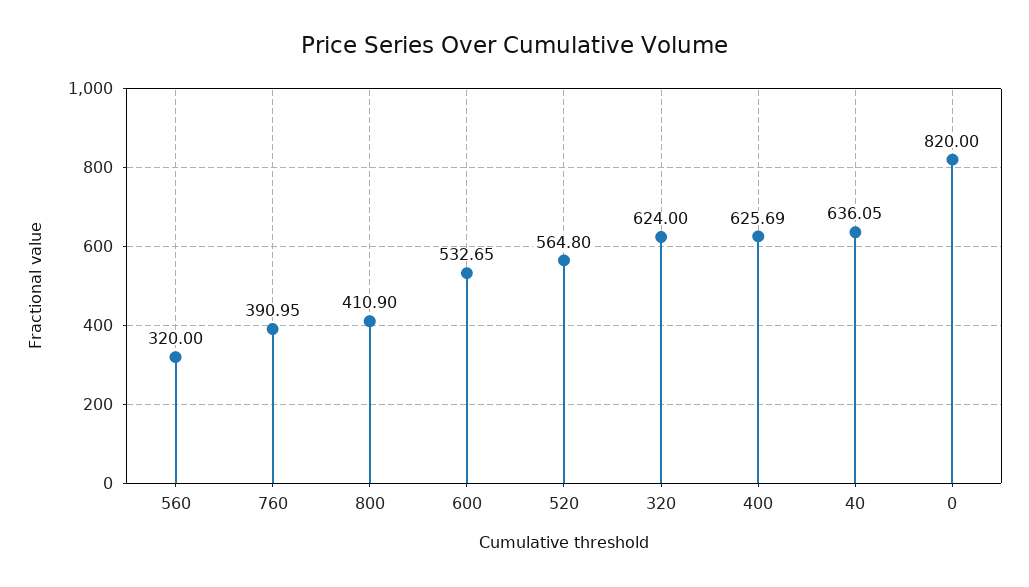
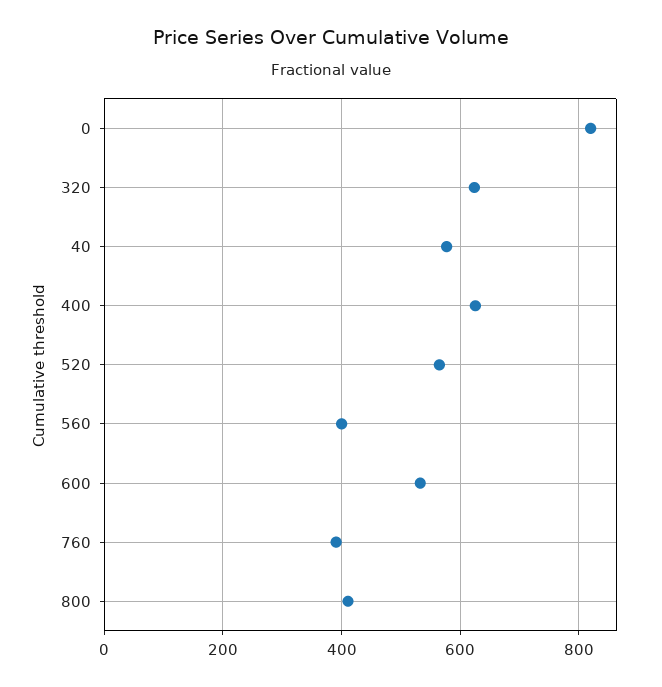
560: 320 -> 400
40: 636.05 -> 580

